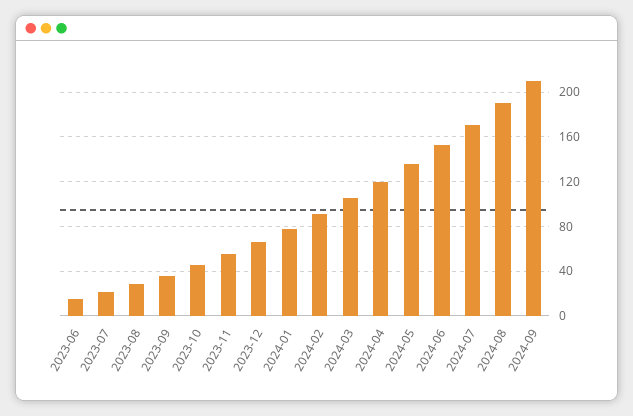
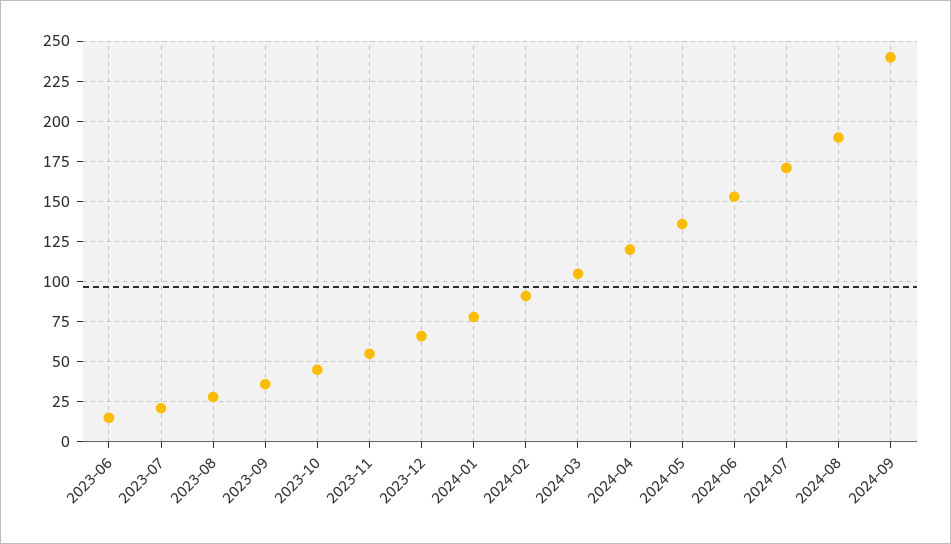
2024-09: 210 -> 240

